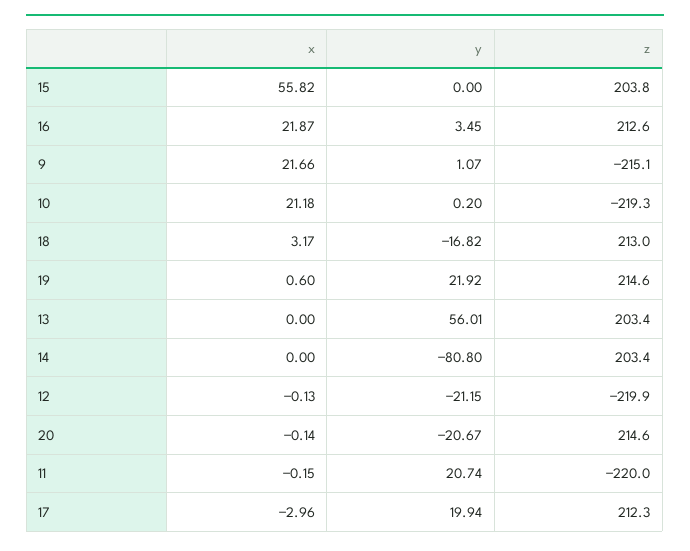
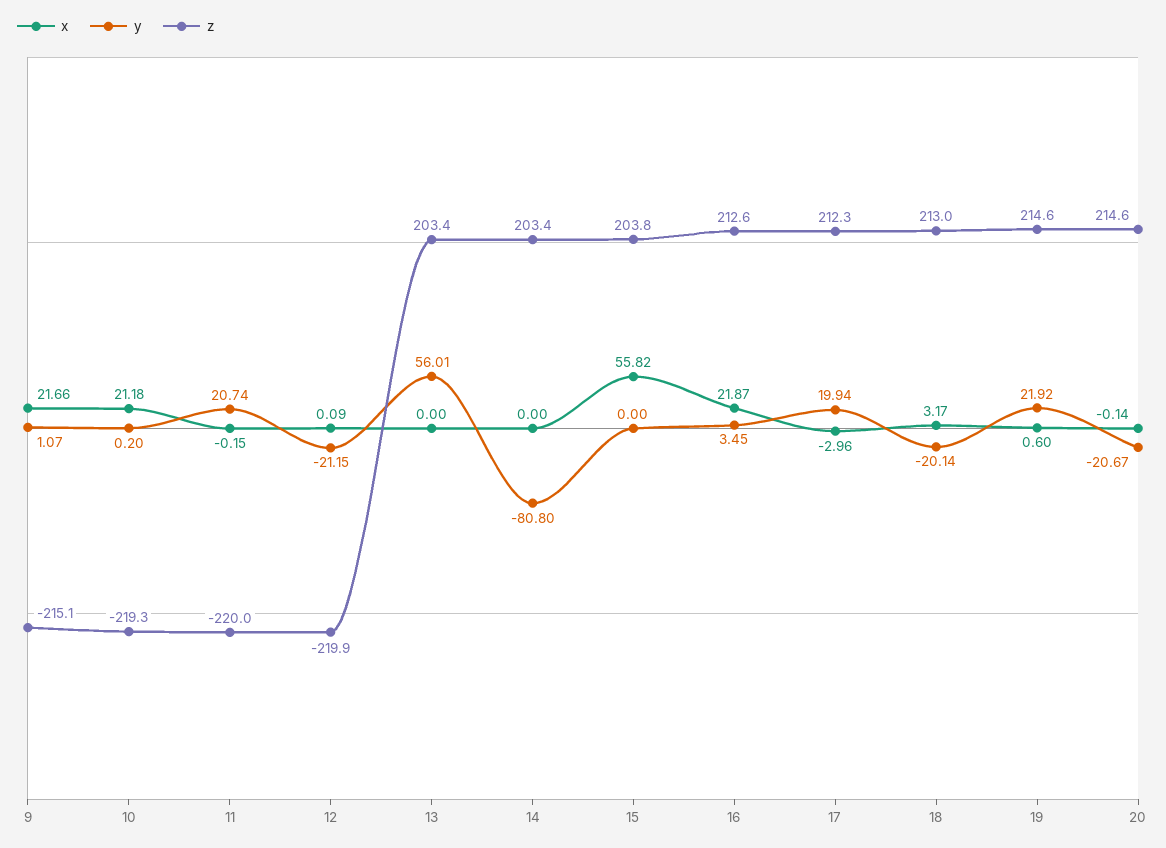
y, 18: -16.82 -> -20.14
x, 12: -0.13 -> 0.09

